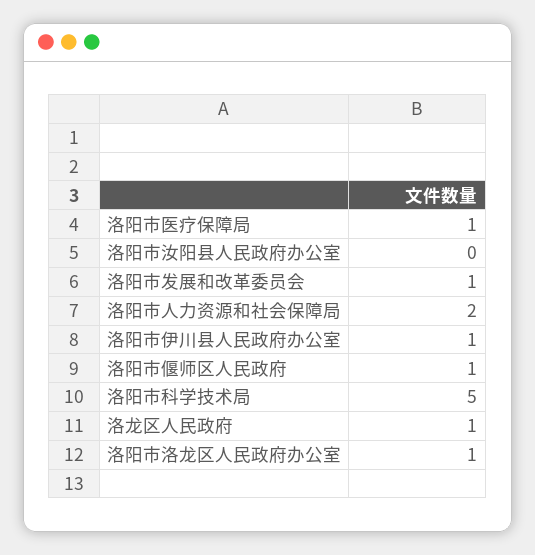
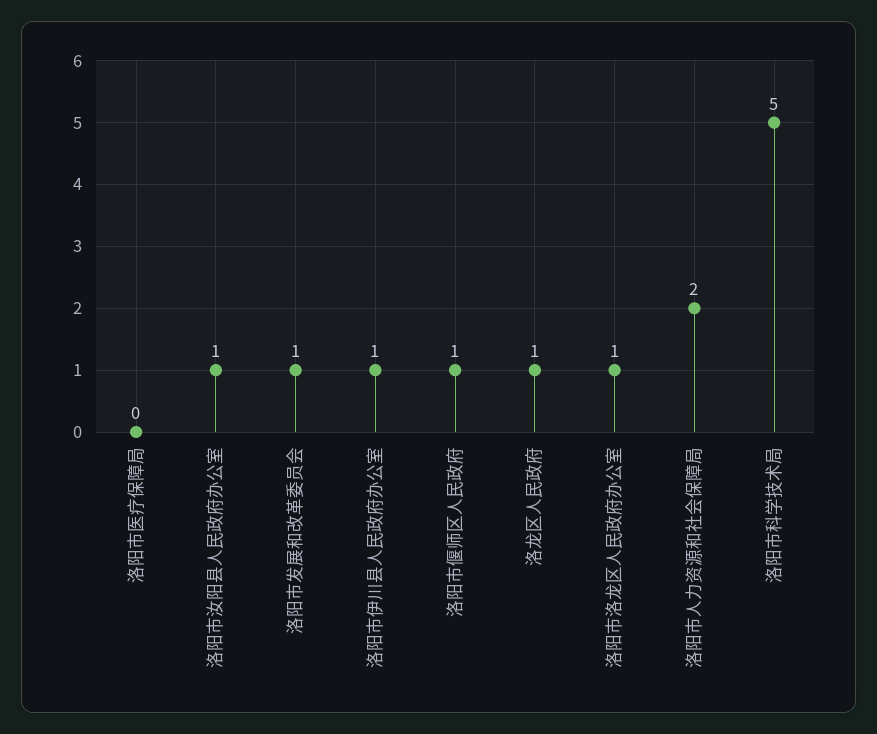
洛阳市医疗保障局: 1 -> 0
洛阳市汝阳县人民政府办公室: 0 -> 1

